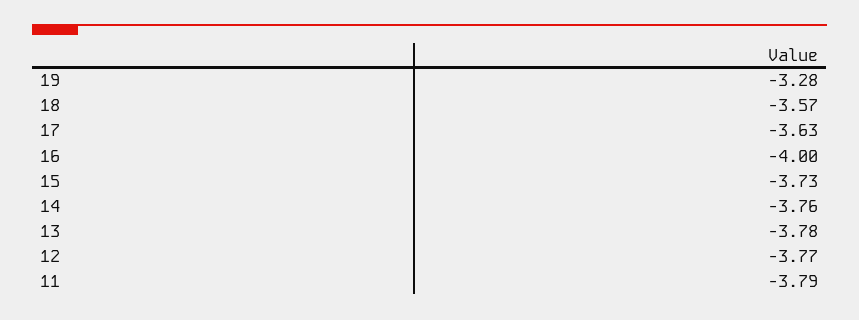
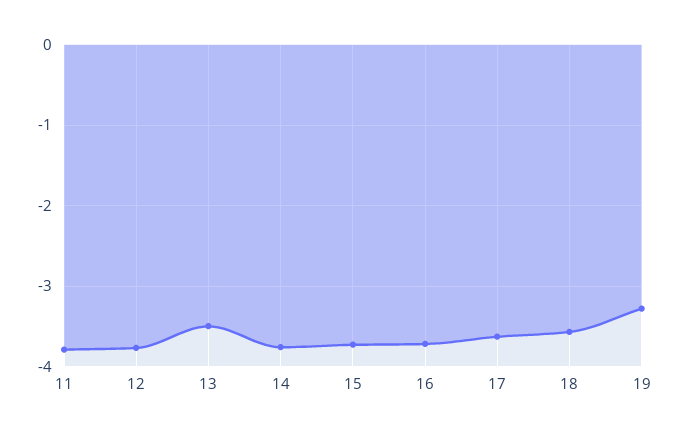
16: -4 -> -3.7
13: -3.78 -> -3.5

